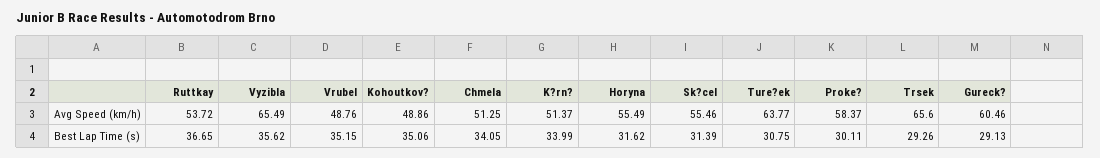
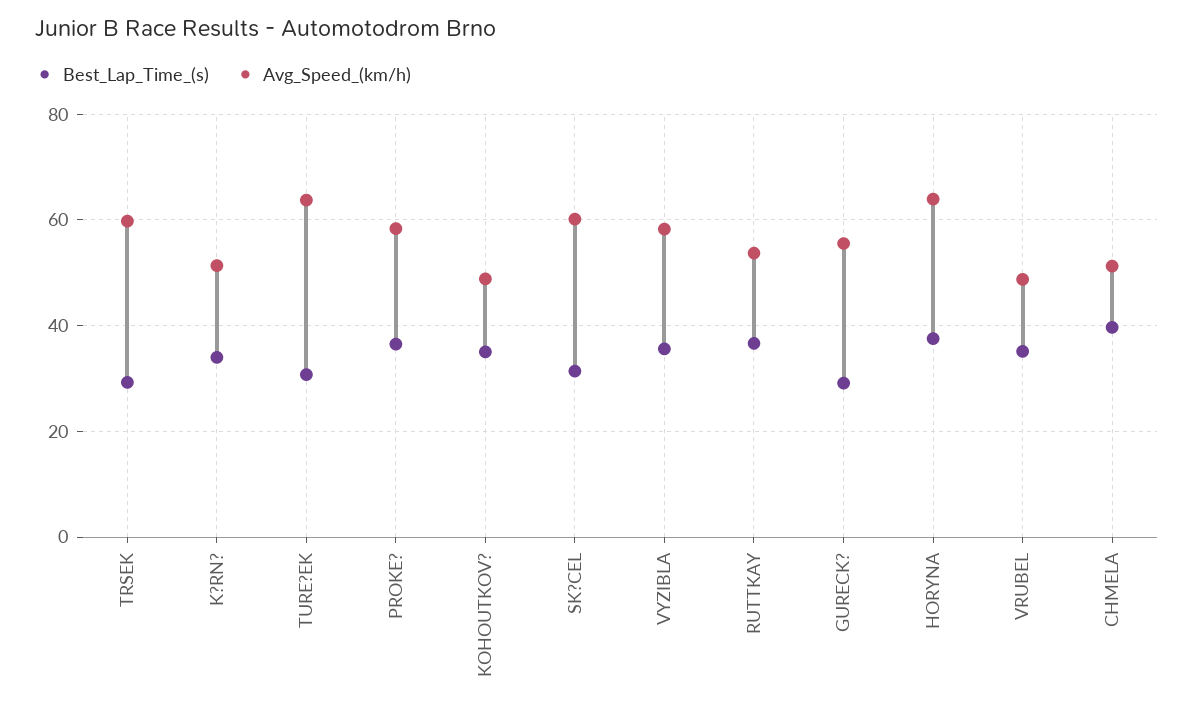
Avg Speed (km/h), Vyzibla: 65.49 -> 58
Avg Speed (km/h), Horyna: 55.49 -> 64
Avg Speed (km/h), Sk?cel: 55.46 -> 60
Avg Speed (km/h), Trsek: 65.6 -> 60
Avg Speed (km/h), Gureck?: 60.46 -> 56
Best Lap Time (s), Chmela: 34.05 -> 40
Best Lap Time (s), Horyna: 31.62 -> 38
Best Lap Time (s), Proke?: 30.11 -> 36

